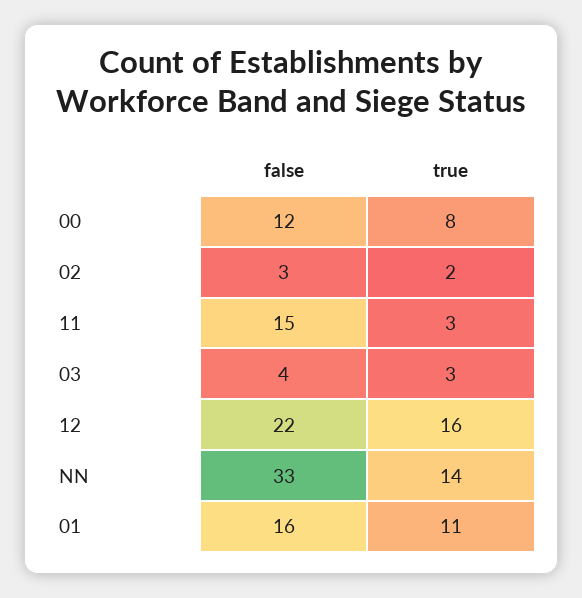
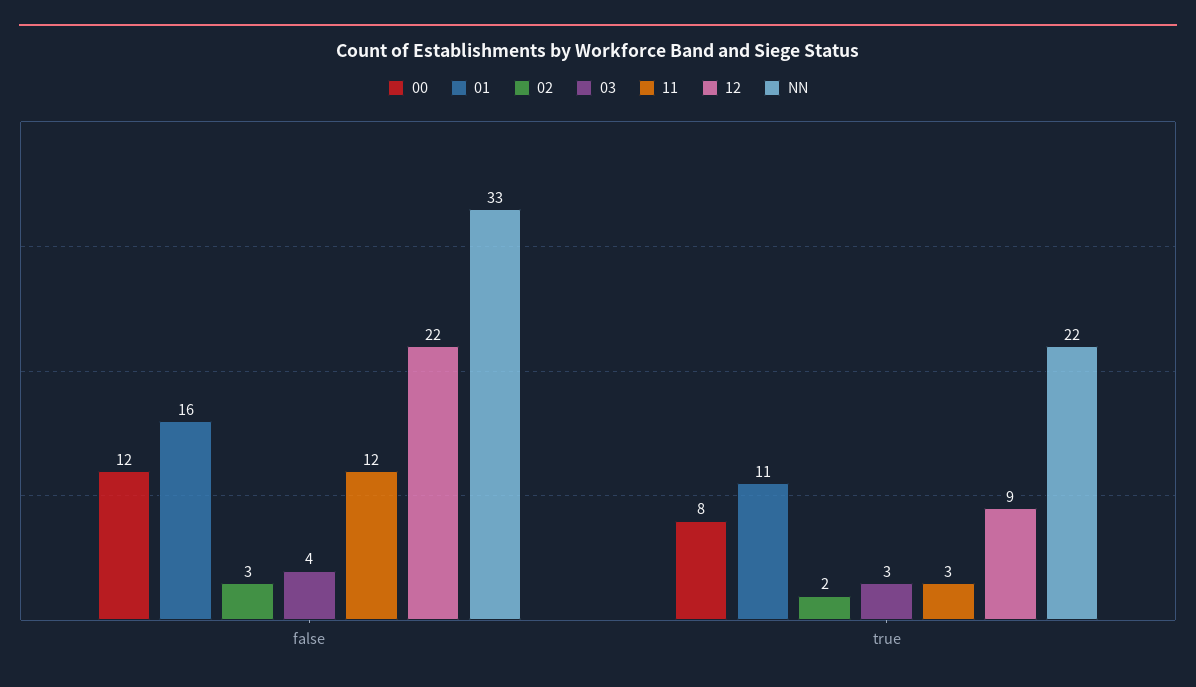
11, false: 15 -> 12
12, true: 16 -> 9
NN, true: 14 -> 22

